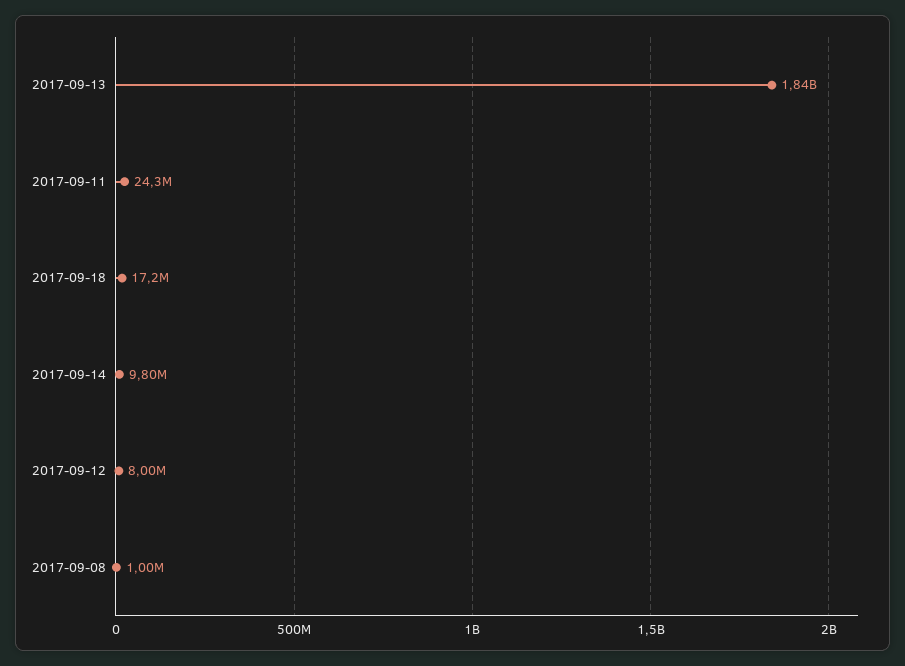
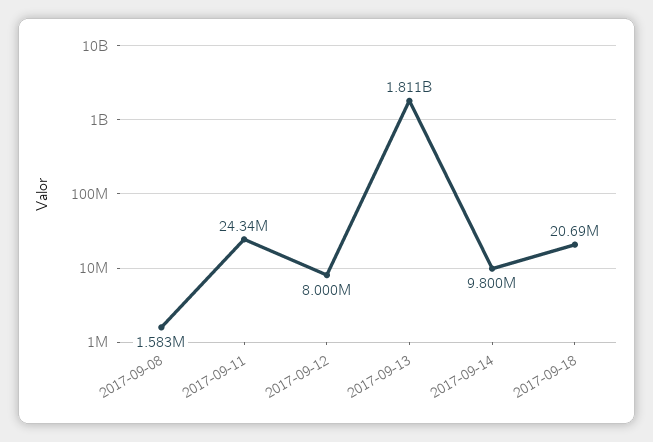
2017-09-13: 1840000000 -> 1811000000
2017-09-18: 17200000 -> 20690000
2017-09-08: 1000000 -> 1583000

